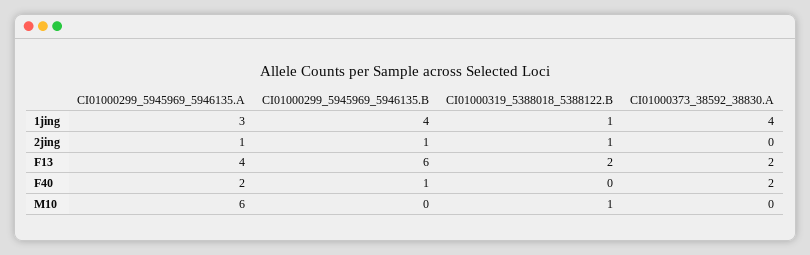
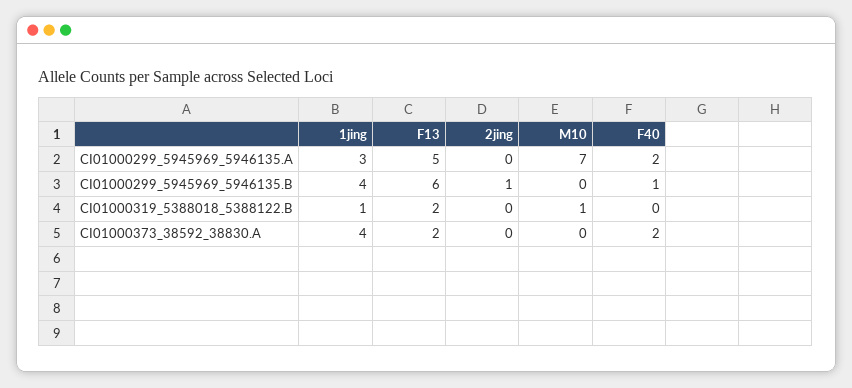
CI01000299_5945969_5946135.A, 2jing: 1 -> 0
CI01000319_5388018_5388122.B, 2jing: 1 -> 0
CI01000299_5945969_5946135.A, F13: 4 -> 5
CI01000299_5945969_5946135.A, M10: 6 -> 7

